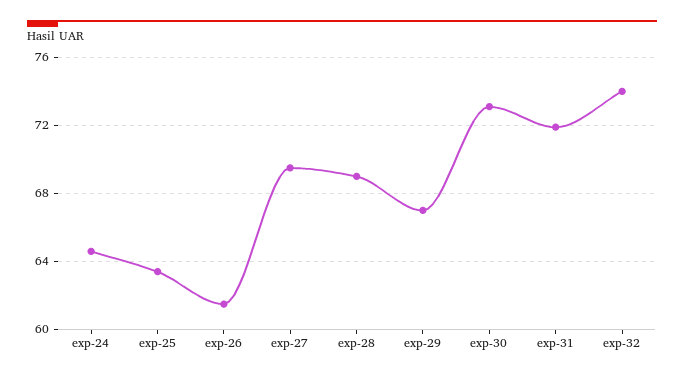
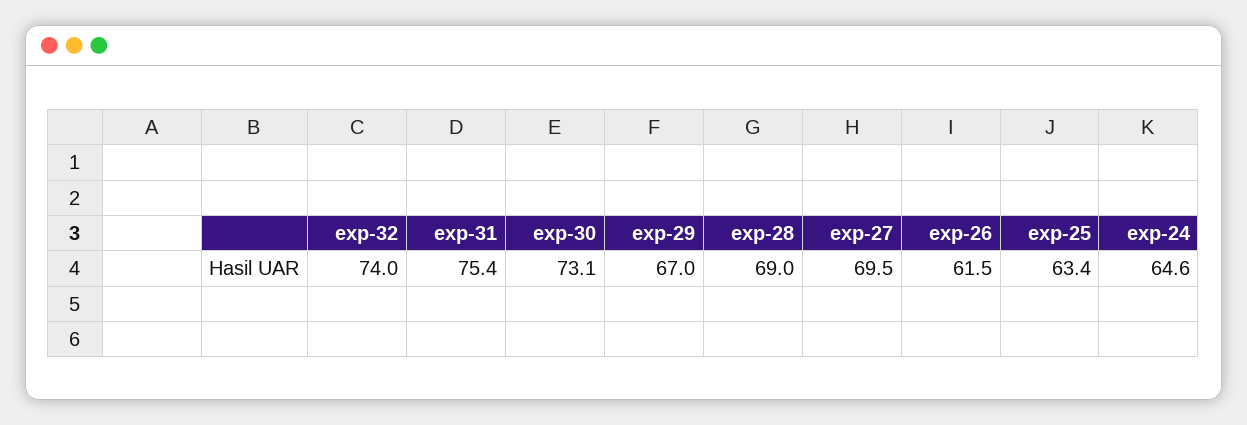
exp-31: 72 -> 75.4

